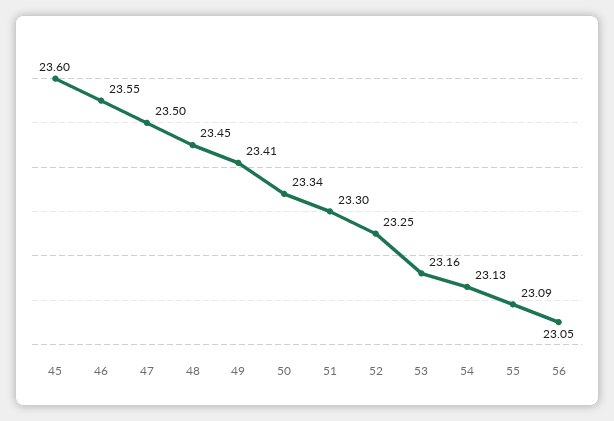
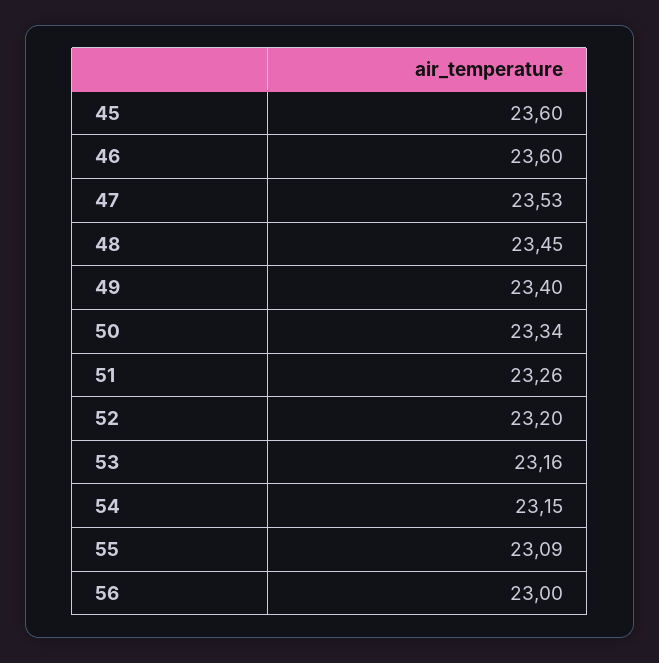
46: 23.55 -> 23.6
47: 23.5 -> 23.53
49: 23.41 -> 23.4
51: 23.3 -> 23.26
52: 23.25 -> 23.2
54: 23.13 -> 23.15
56: 23.05 -> 23

